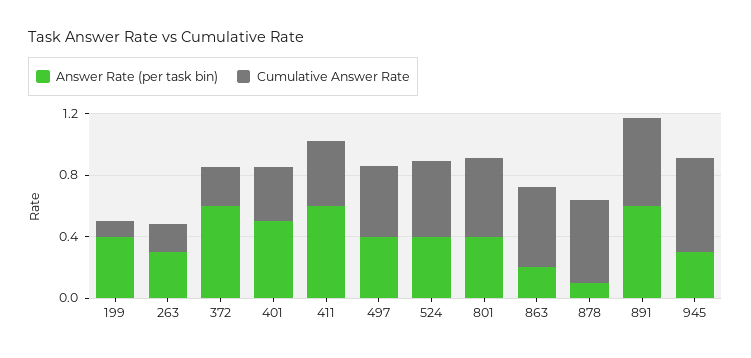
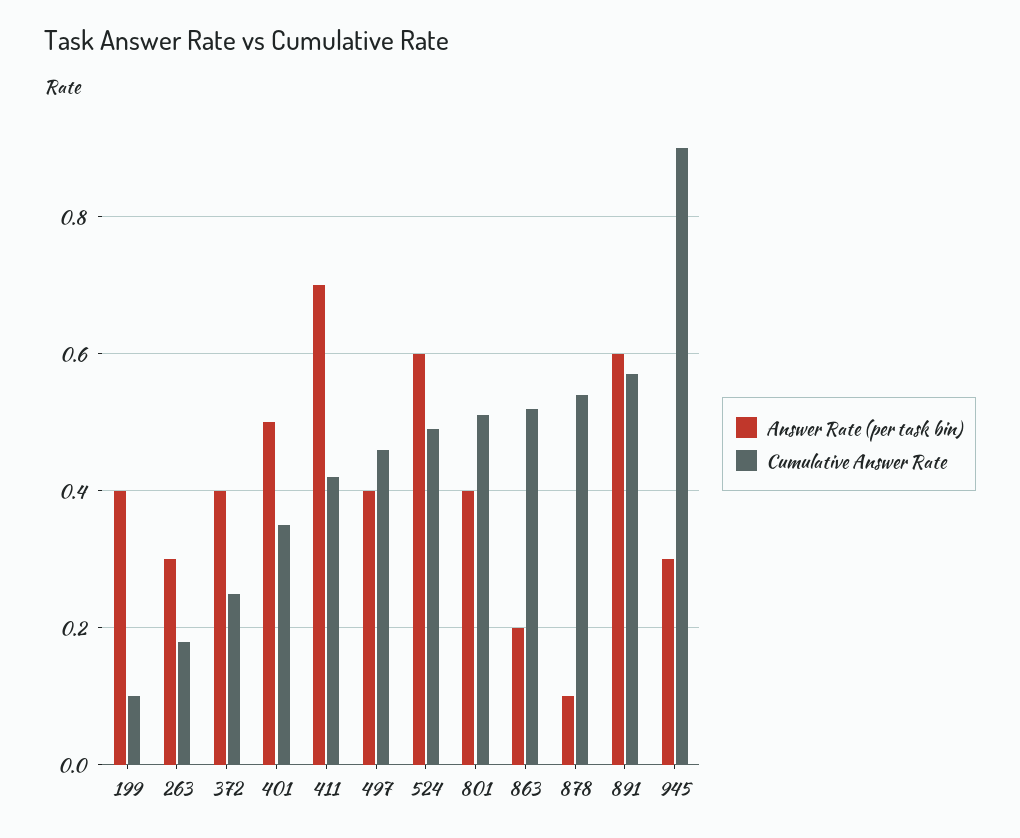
Answer Rate (per task bin), 372: 0.6 -> 0.4
Answer Rate (per task bin), 411: 0.6 -> 0.7
Answer Rate (per task bin), 524: 0.4 -> 0.6
Cumulative Answer Rate, 945: 0.6 -> 0.9

